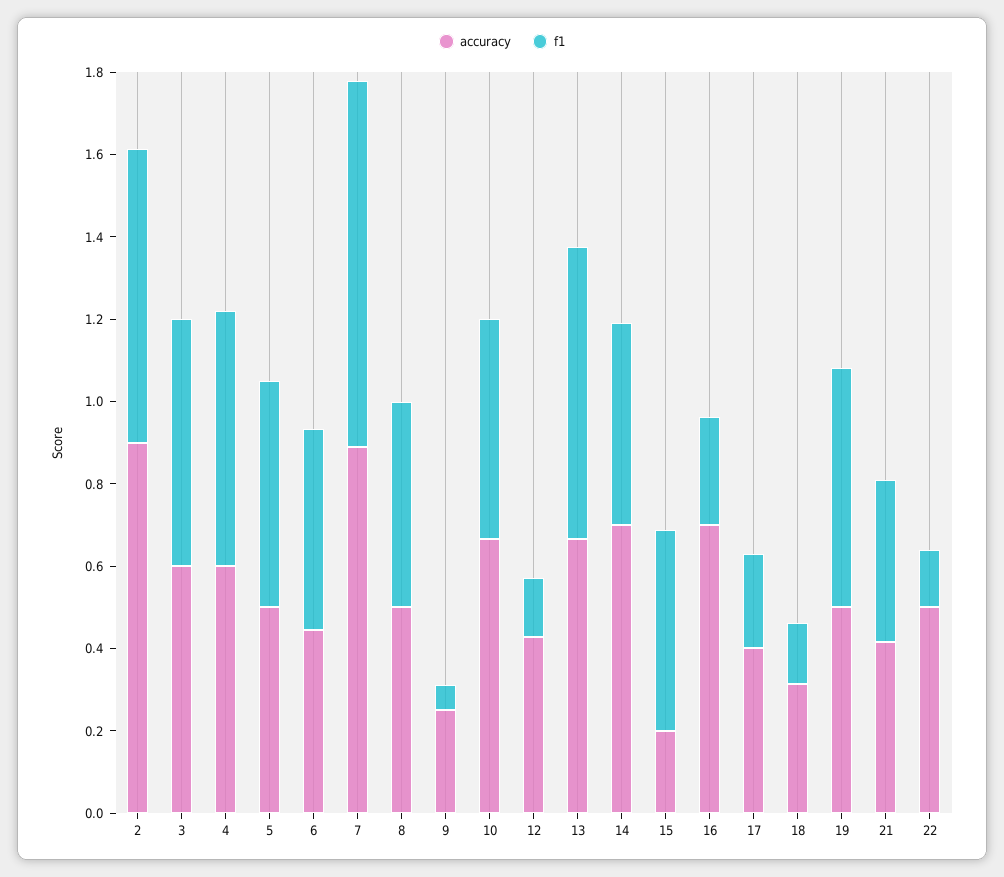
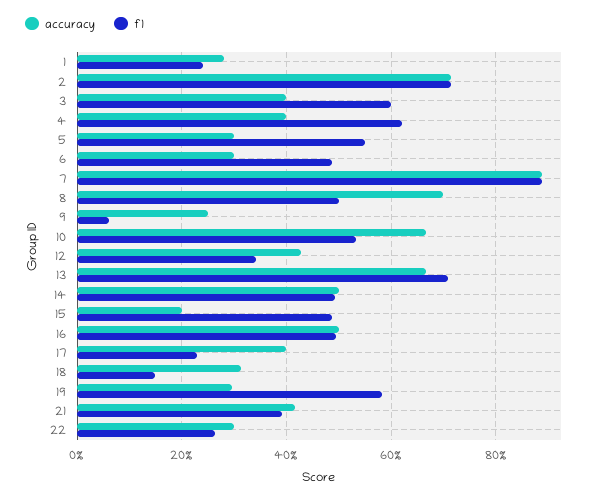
accuracy, 2: 0.9 -> 0.72
accuracy, 3: 0.6 -> 0.4
accuracy, 4: 0.6 -> 0.4
accuracy, 5: 0.5 -> 0.3
accuracy, 6: 0.45 -> 0.3
accuracy, 8: 0.5 -> 0.7
f1, 12: 0.15 -> 0.34
accuracy, 14: 0.7 -> 0.5
accuracy, 16: 0.7 -> 0.5
f1, 16: 0.25 -> 0.5
accuracy, 19: 0.5 -> 0.3
accuracy, 22: 0.5 -> 0.3
f1, 22: 0.15 -> 0.26
accuracy, 1: none -> 0.28
f1, 1: none -> 0.24

